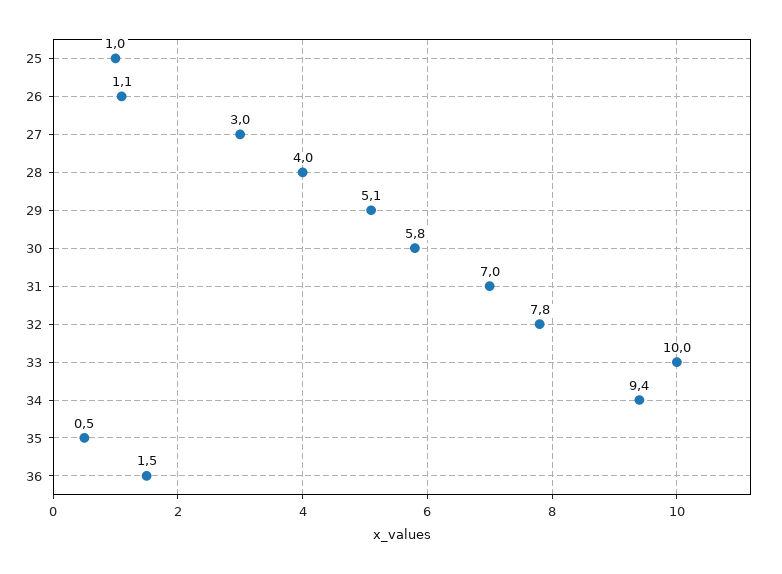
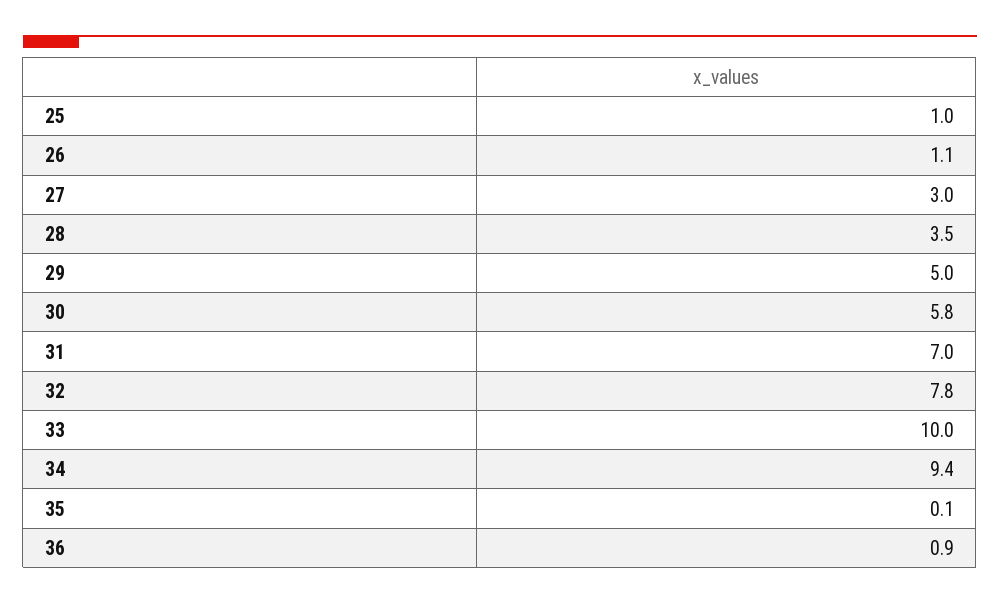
28: 4 -> 3.5
29: 5.1 -> 5
35: 0.5 -> 0.1
36: 1.5 -> 0.9

